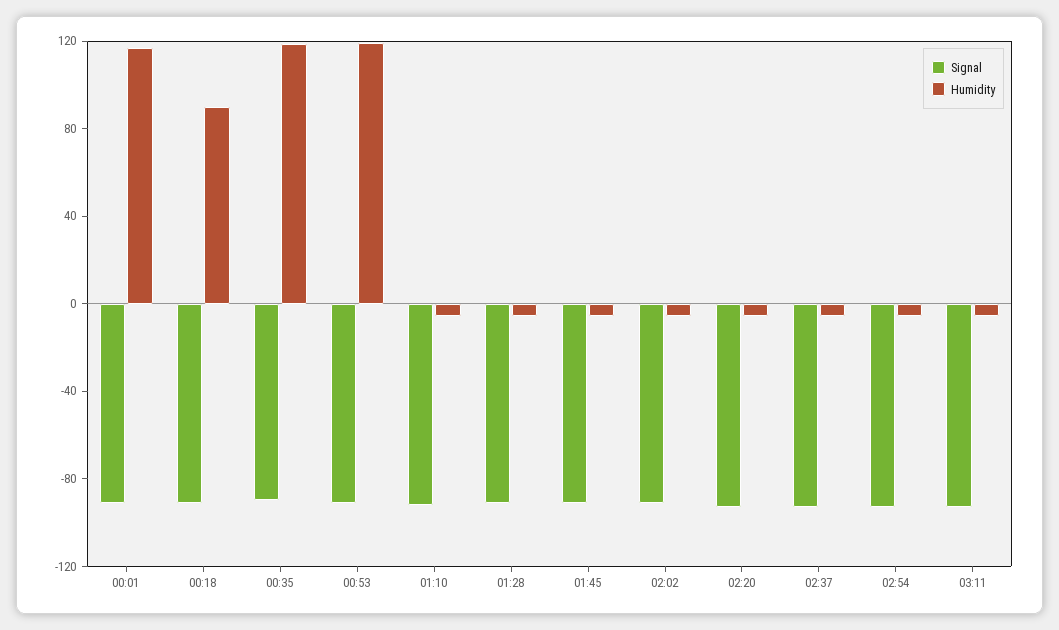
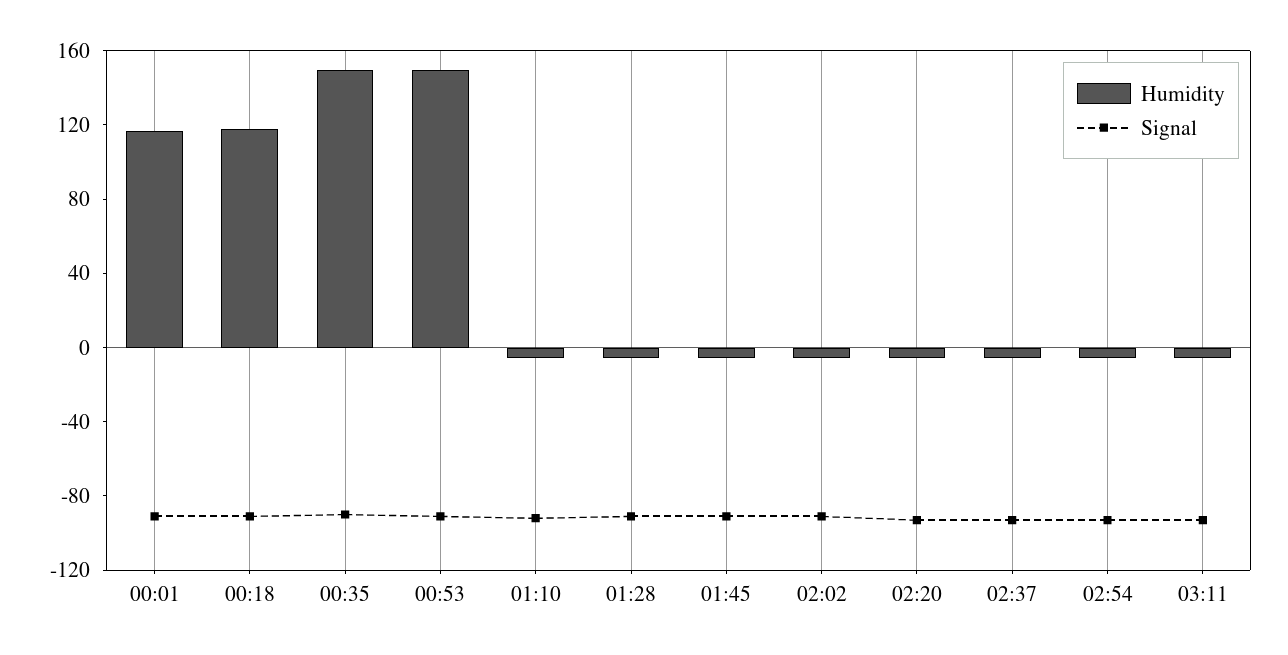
Humidity, 00:18: 90 -> 120
Humidity, 00:35: 120 -> 150
Humidity, 00:53: 120 -> 150

